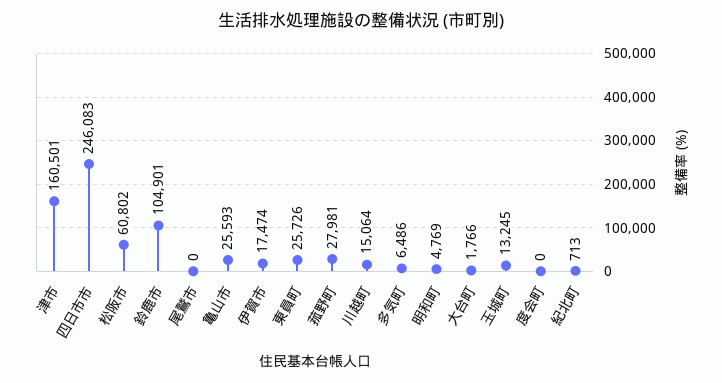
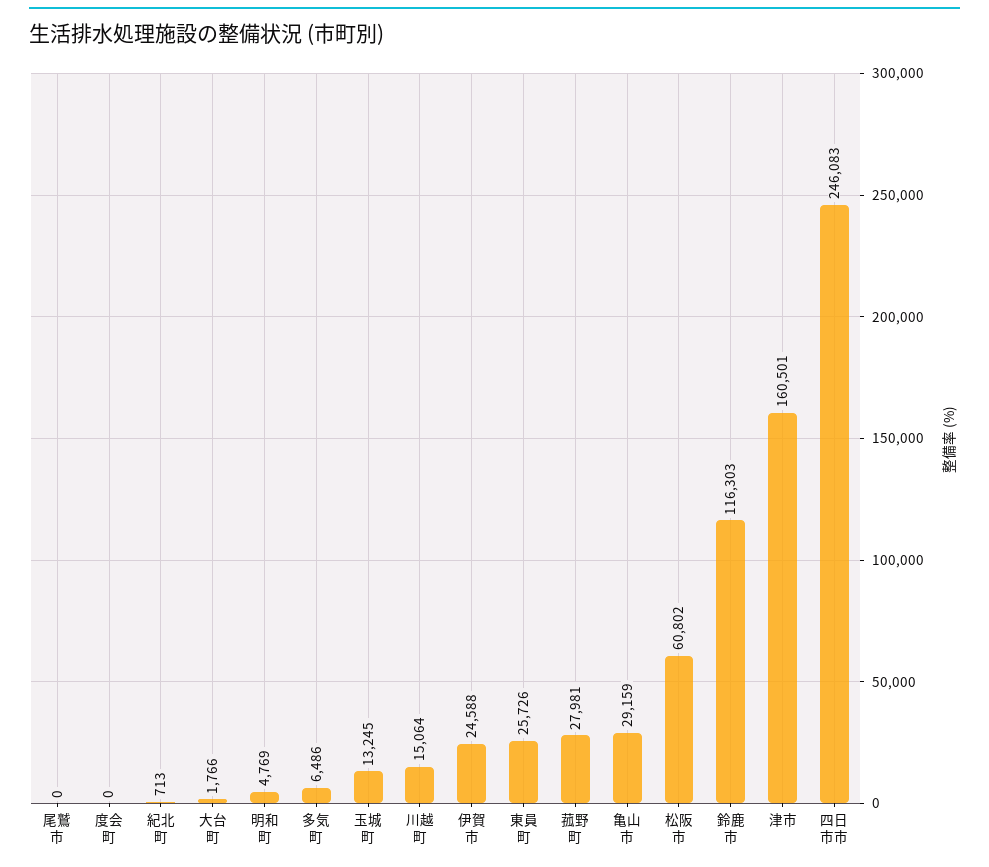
鈴鹿市: 104901 -> 116303
亀山市: 25593 -> 29159
伊賀市: 17474 -> 24588

